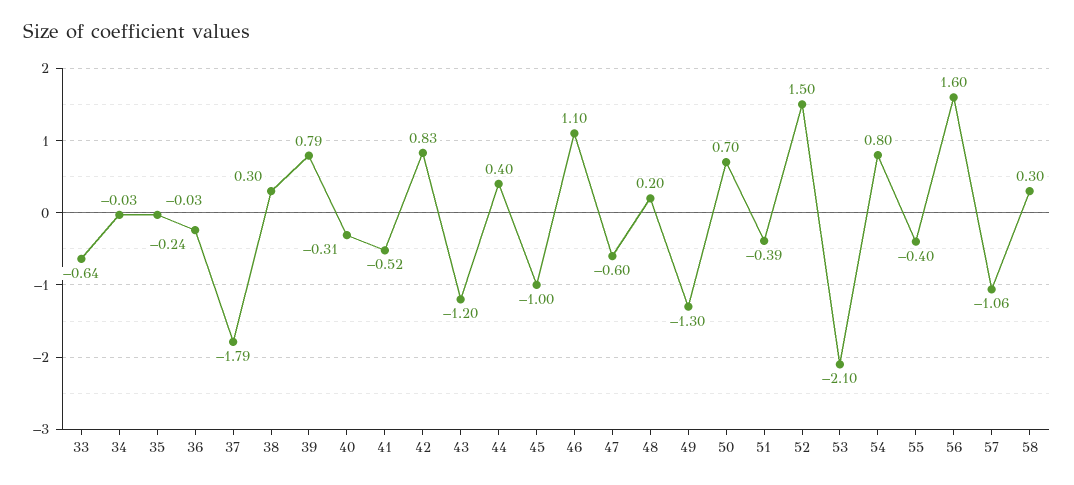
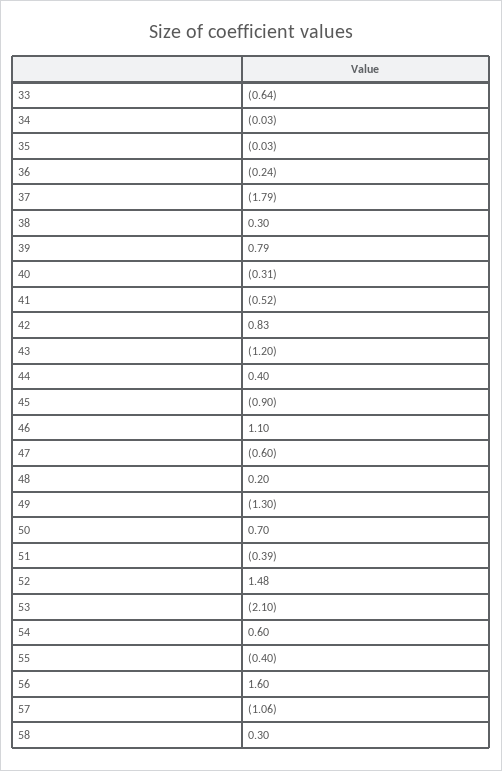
45: -1 -> -0.9
52: 1.5 -> 1.48
54: 0.8 -> 0.6

